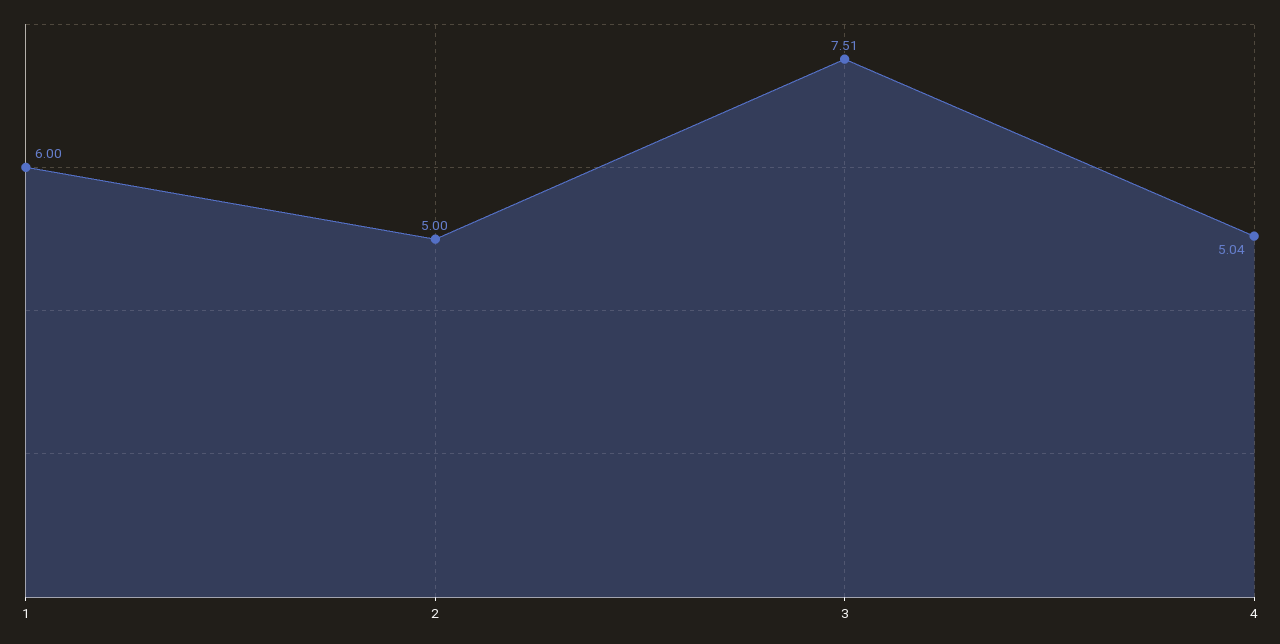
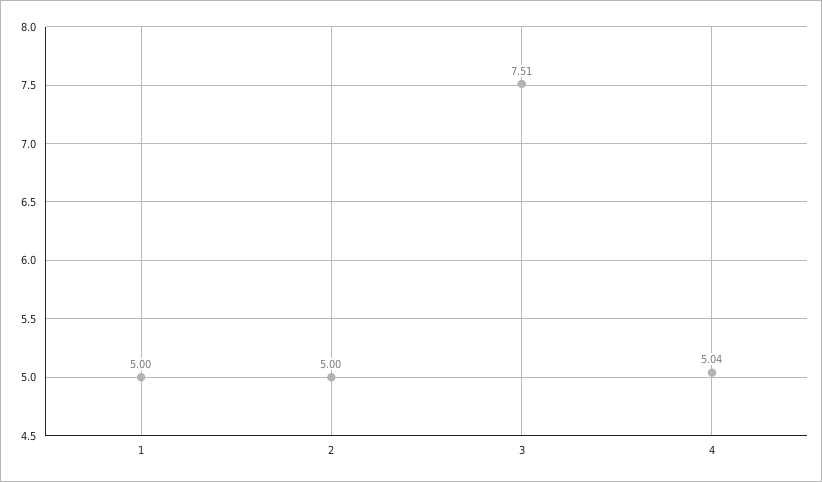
1: 6 -> 5

